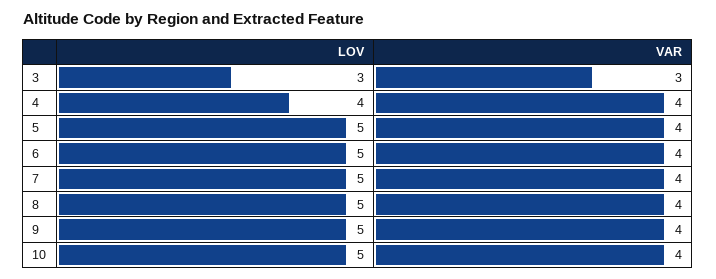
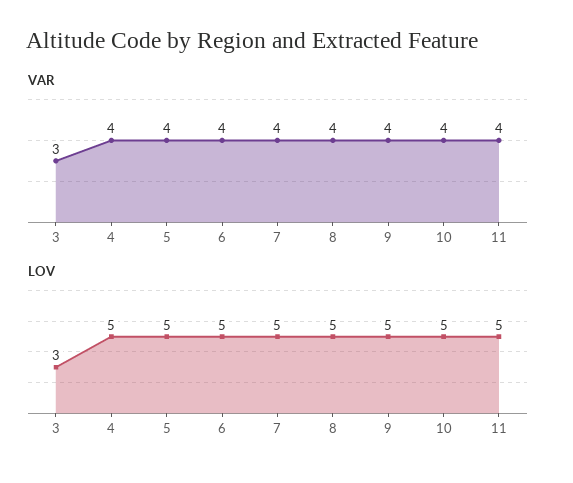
LOV, 4: 4 -> 5
VAR, 11: none -> 4
LOV, 11: none -> 5

